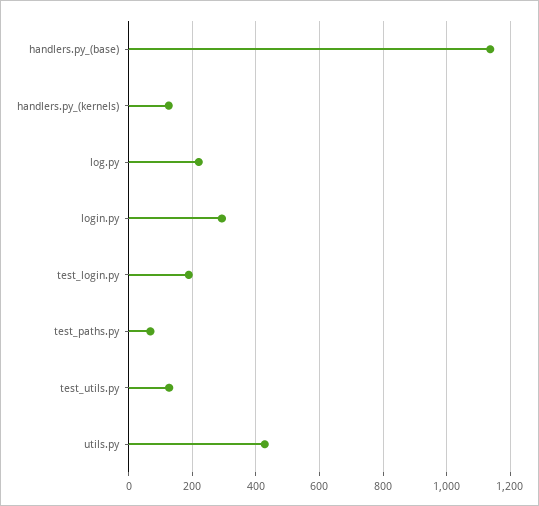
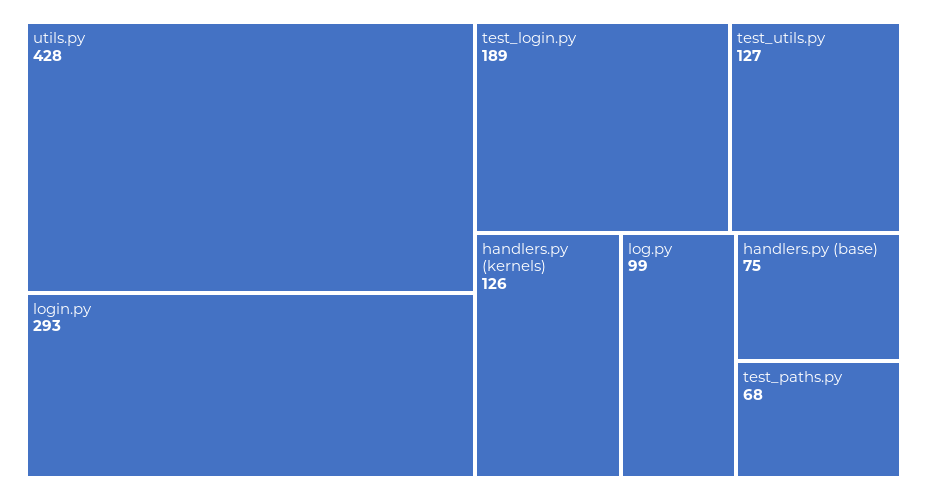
handlers.py_(base): 1140 -> 75
log.py: 220 -> 99

